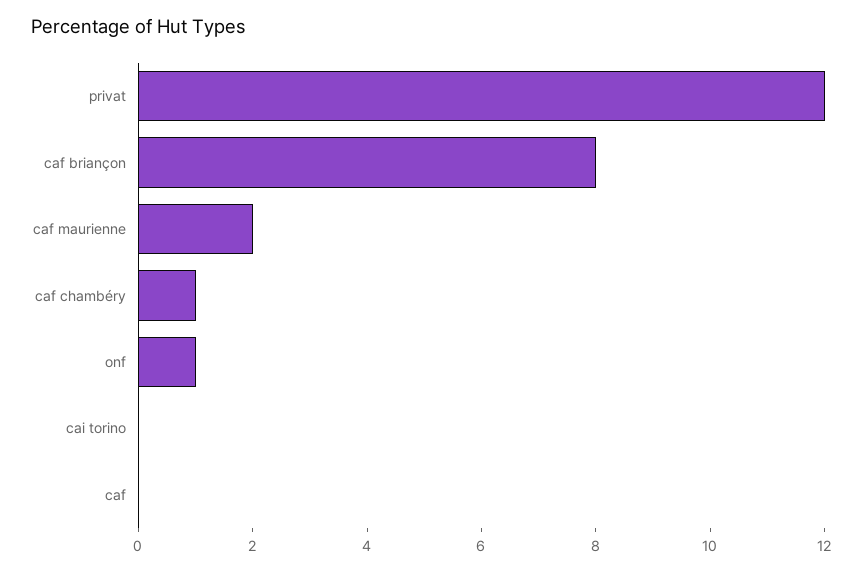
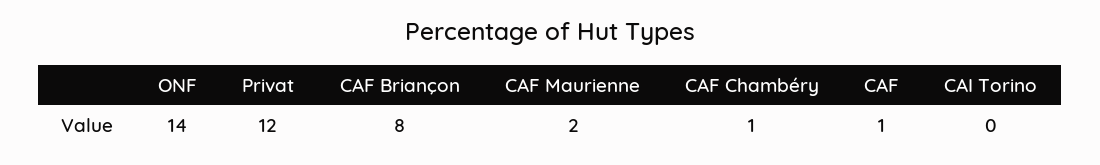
onf: 1 -> 14
caf: 0 -> 1

